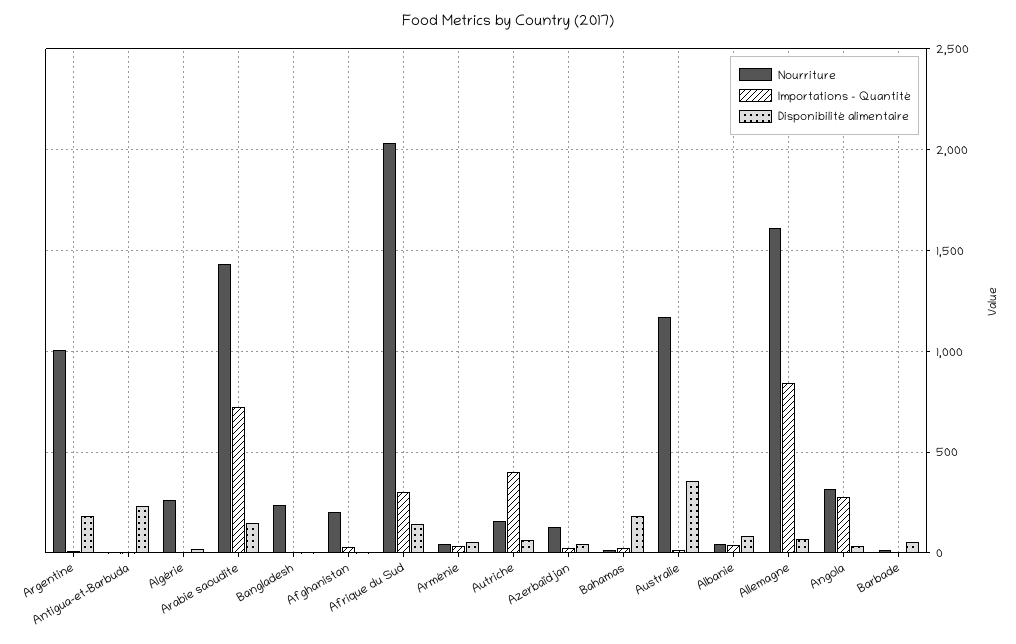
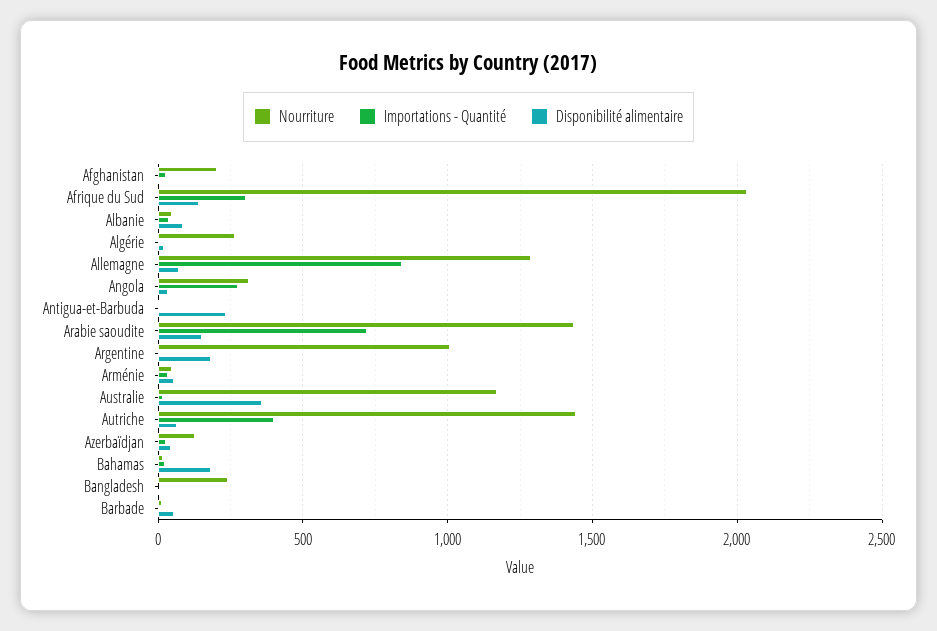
Nourriture, Autriche: 150 -> 1450
Nourriture, Allemagne: 1600 -> 1300

